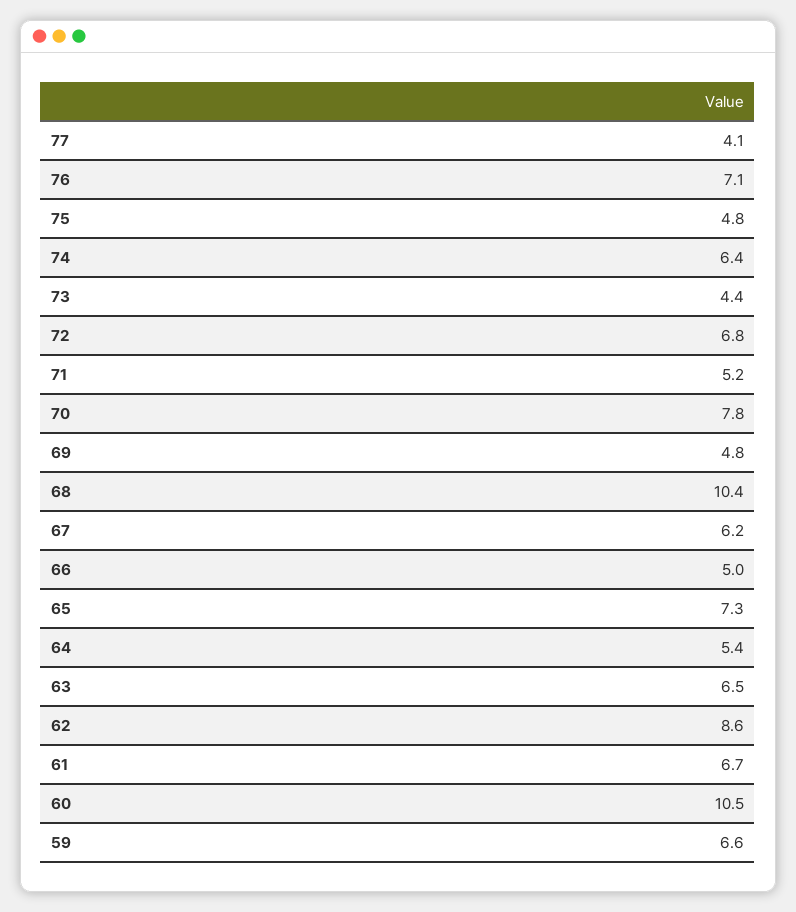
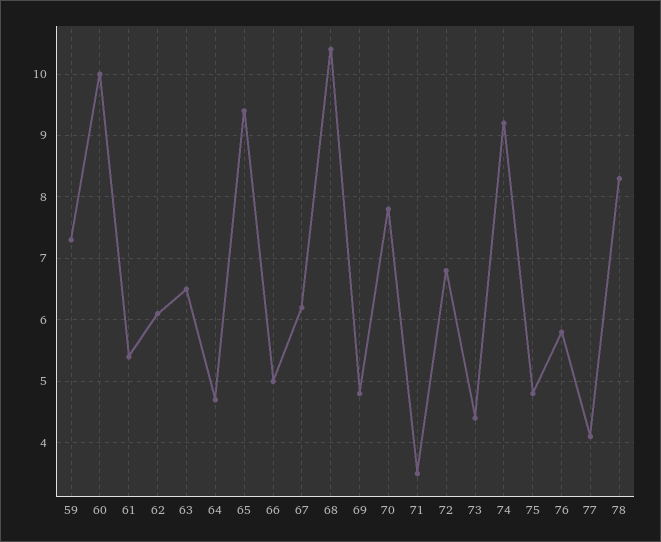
76: 7.1 -> 5.8
74: 6.4 -> 9.2
71: 5.2 -> 3.5
65: 7.3 -> 9.4
64: 5.4 -> 4.7
62: 8.6 -> 6.1
61: 6.7 -> 5.4
60: 10.5 -> 10
59: 6.6 -> 7.3
78: none -> 8.3

